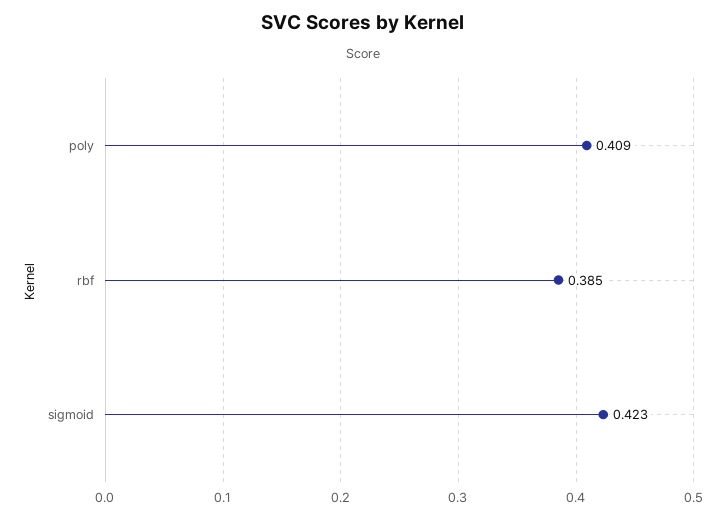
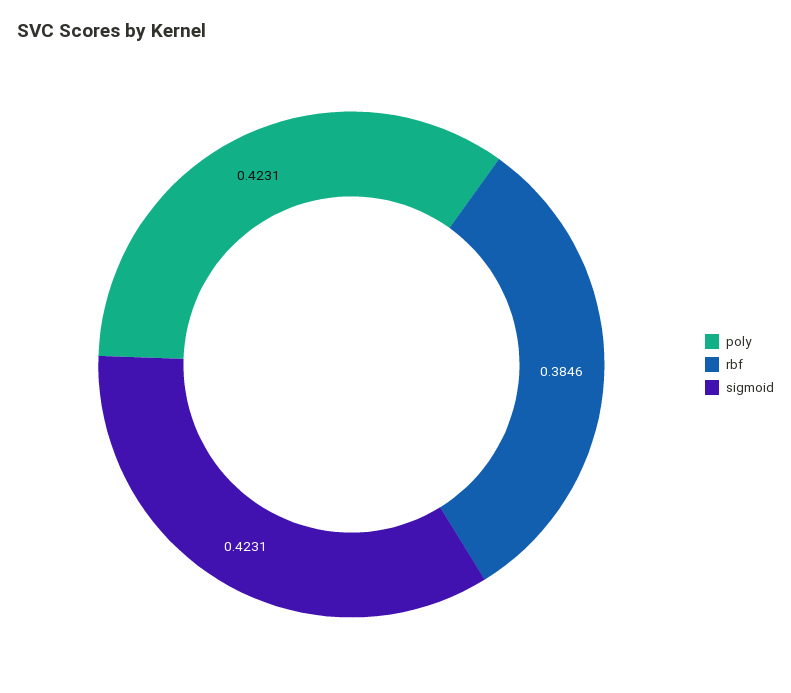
poly: 0.409 -> 0.4231

